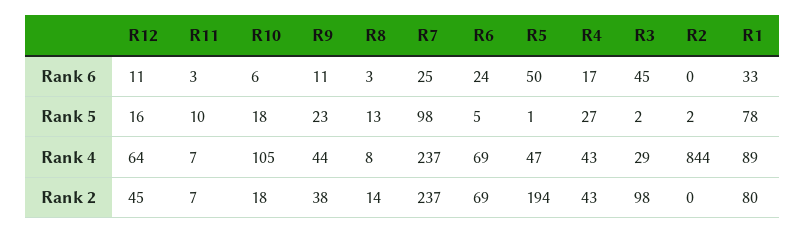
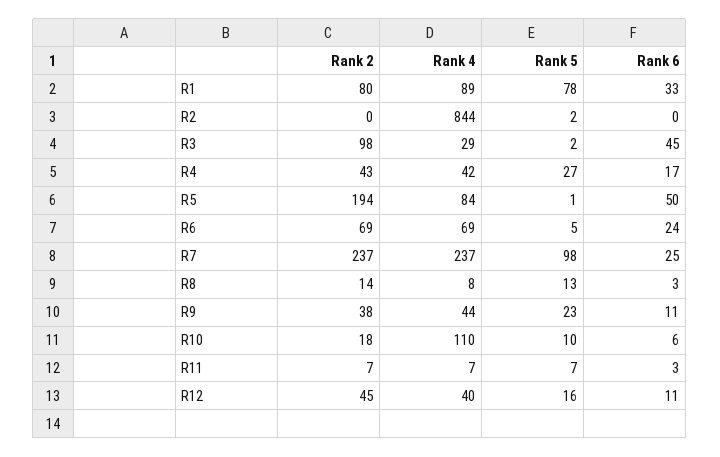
R11, Rank 5: 10 -> 7
R10, Rank 5: 18 -> 10
R12, Rank 4: 64 -> 40
R10, Rank 4: 105 -> 110
R5, Rank 4: 47 -> 84
R4, Rank 4: 43 -> 42

